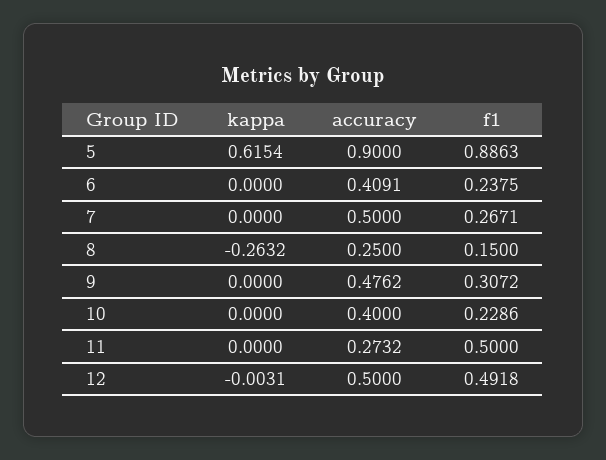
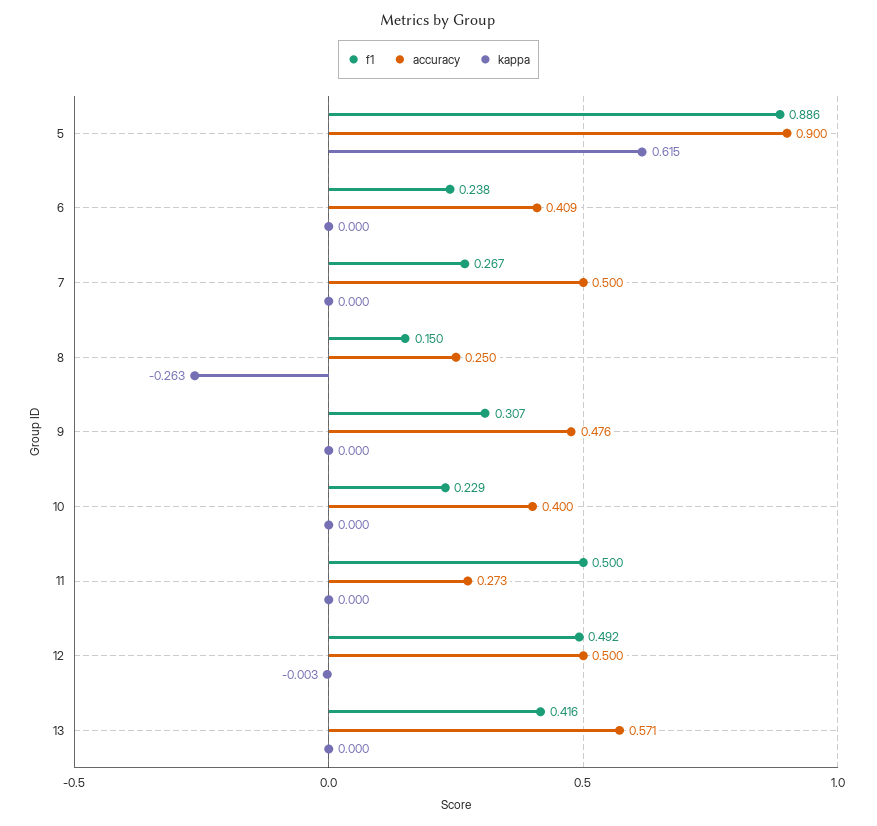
f1, 13: none -> 0.416
accuracy, 13: none -> 0.571
kappa, 13: none -> 0

